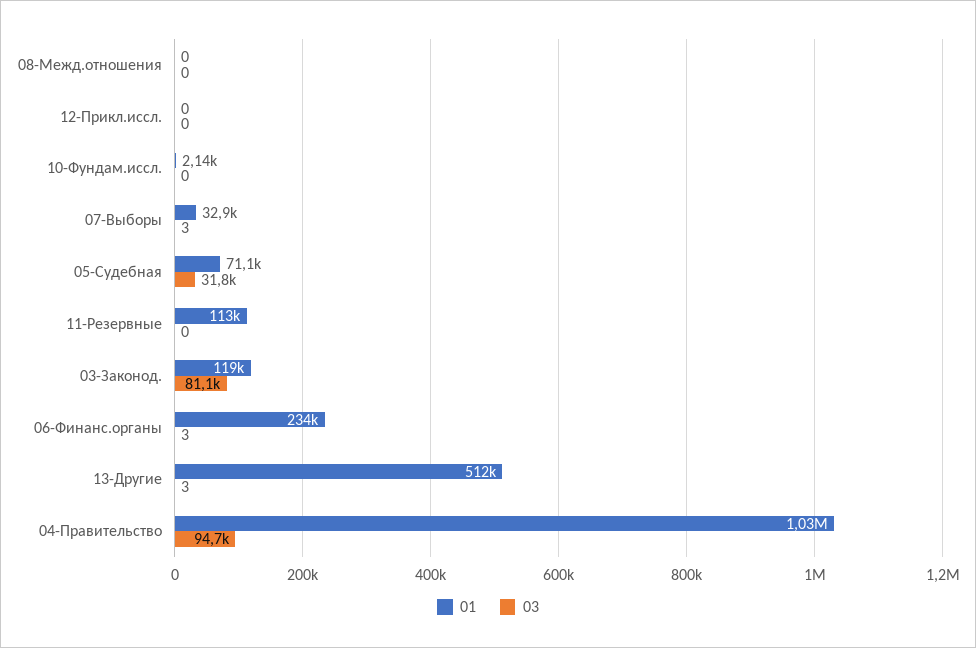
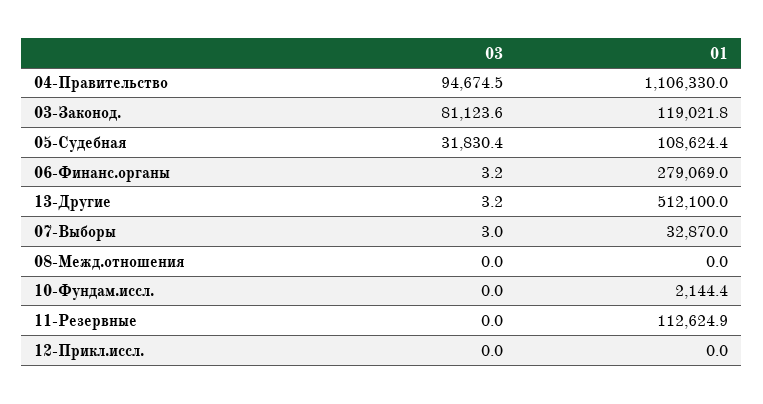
01, 05-Судебная: 71100 -> 108624.4
01, 06-Финанс.органы: 234000 -> 279069
01, 04-Правительство: 1030000 -> 1106330

